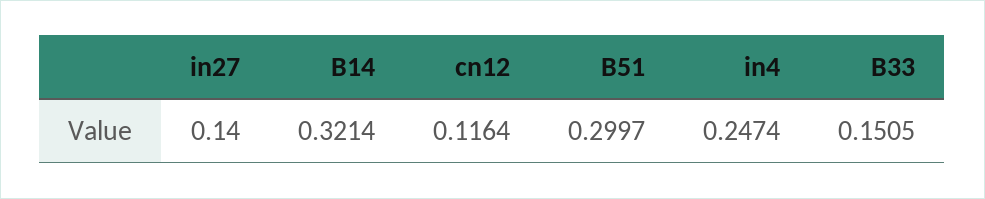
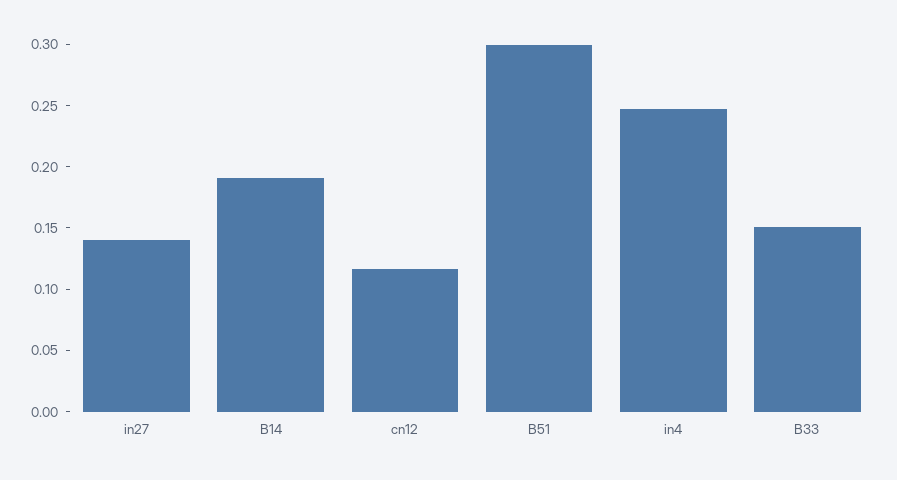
B14: 0.3214 -> 0.19

